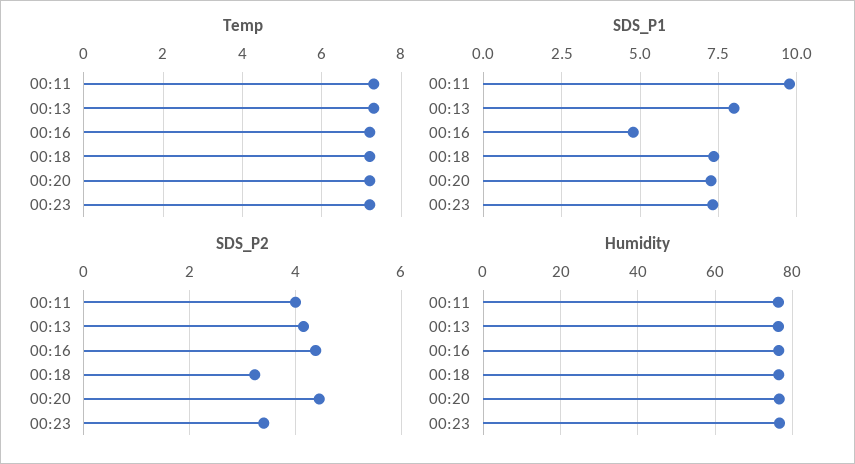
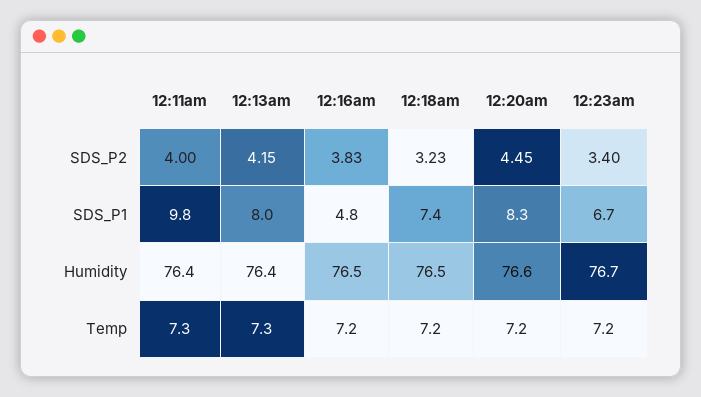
SDS_P1, 00:20: 7.25 -> 8.3
SDS_P1, 00:23: 7.25 -> 6.7
SDS_P2, 00:16: 4.4 -> 3.83

